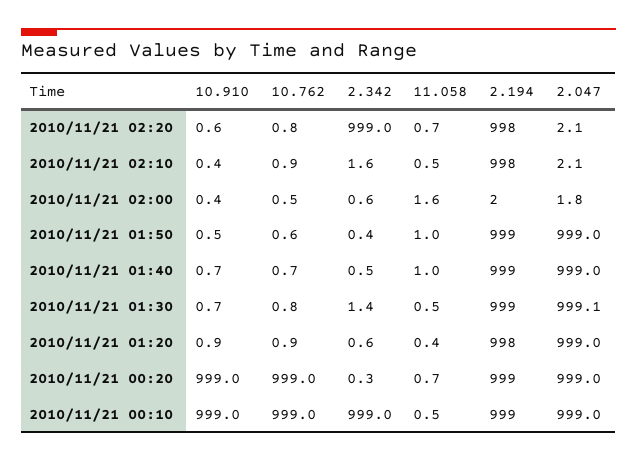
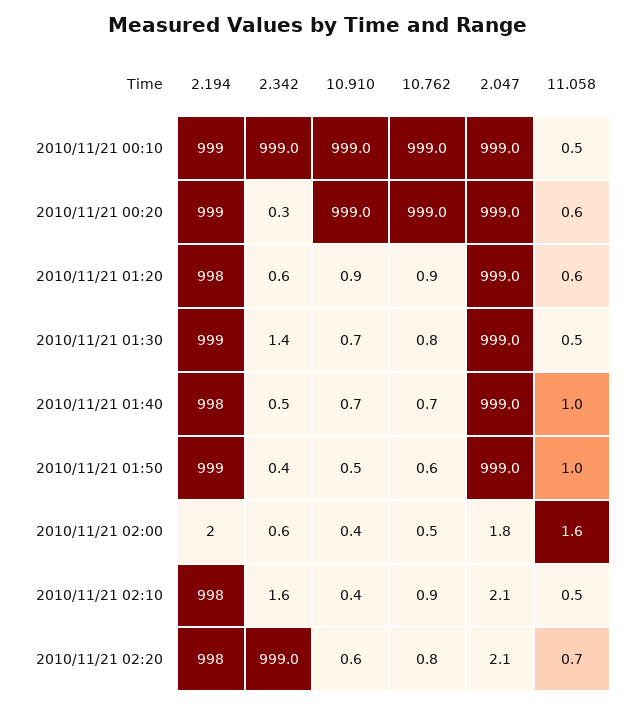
2.194, 2010/11/21 01:40: 999 -> 998
2.047, 2010/11/21 01:30: 999.1 -> 999
11.058, 2010/11/21 01:20: 0.4 -> 0.6
11.058, 2010/11/21 00:20: 0.7 -> 0.6

